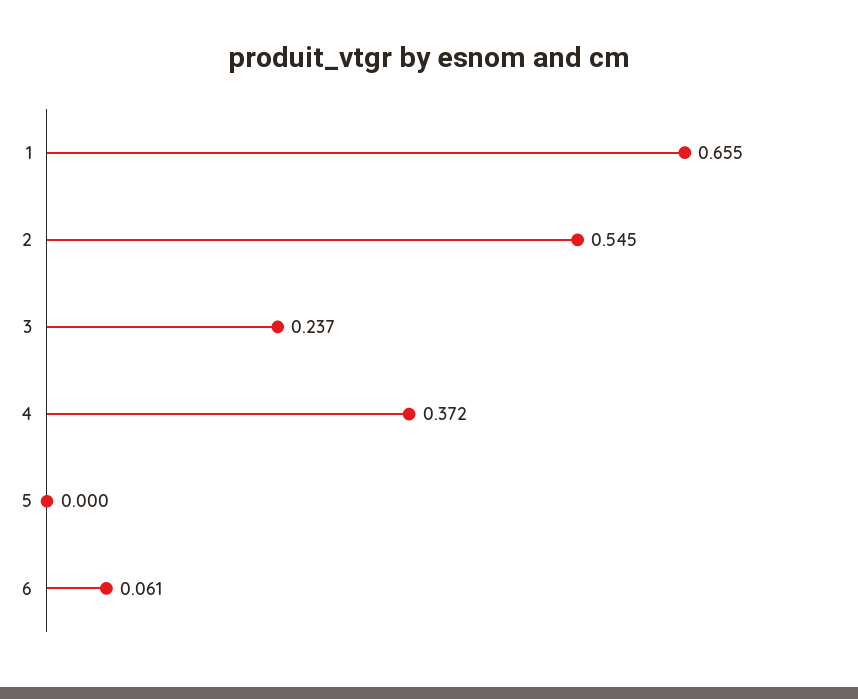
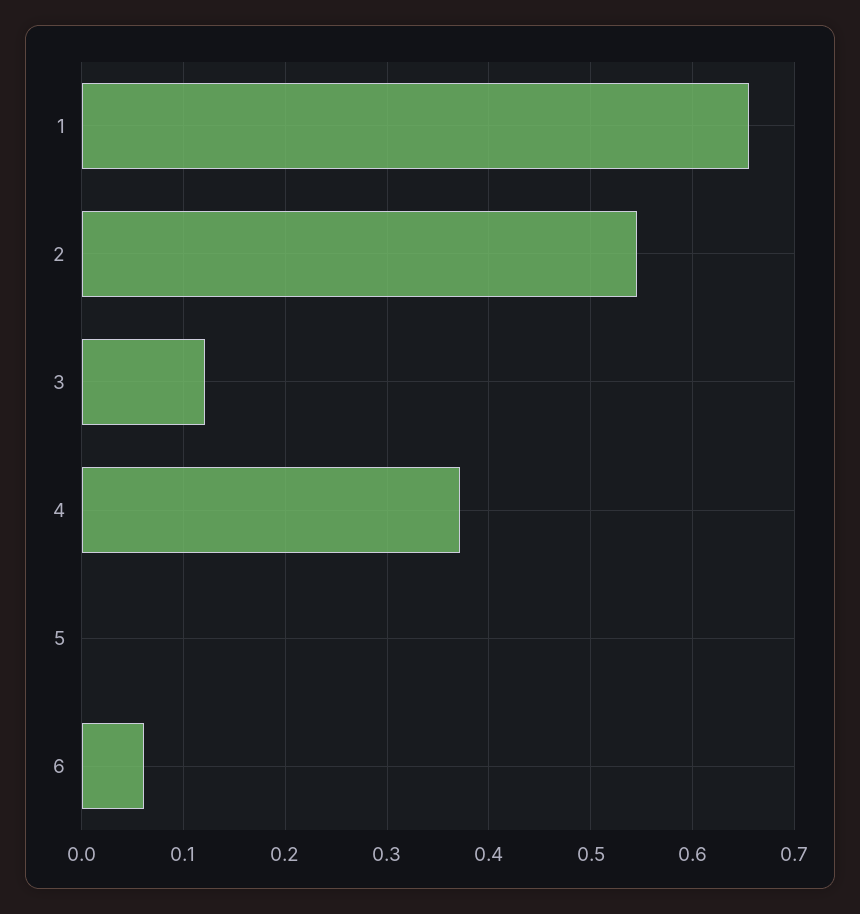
3: 0.237 -> 0.12

